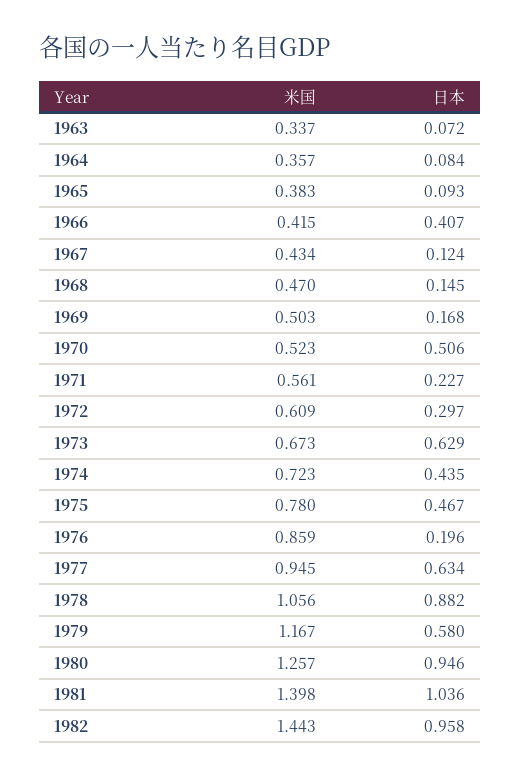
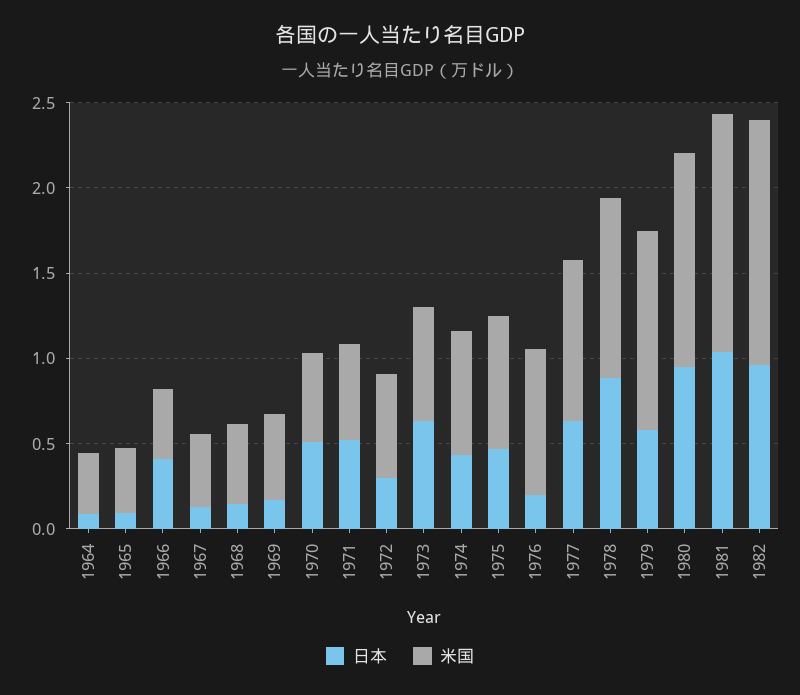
米国, 1963: 0.337 -> none
日本, 1963: 0.072 -> none
日本, 1971: 0.227 -> 0.5

